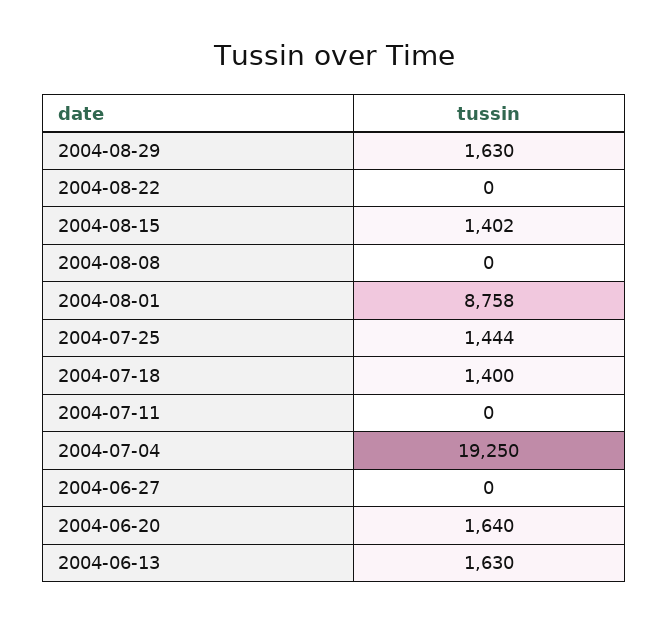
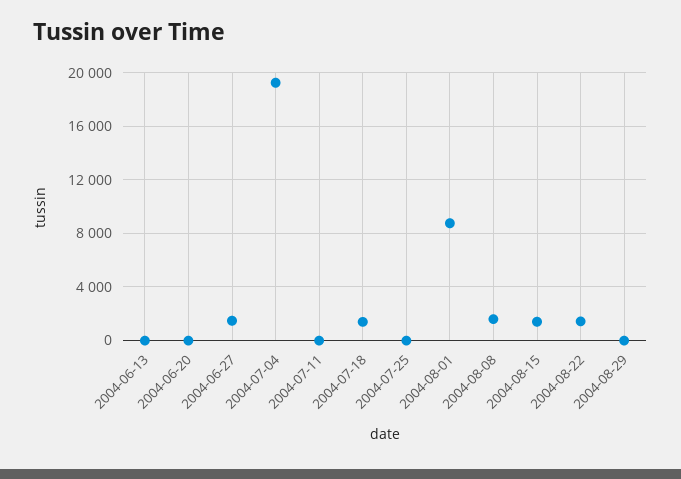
2004-08-29: 1630 -> 0
2004-08-22: 0 -> 1500
2004-08-08: 0 -> 1500
2004-07-25: 1444 -> 0
2004-06-27: 0 -> 1500
2004-06-20: 1640 -> 0
2004-06-13: 1630 -> 0

